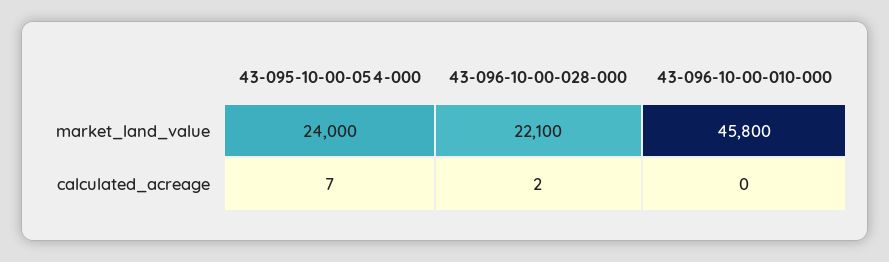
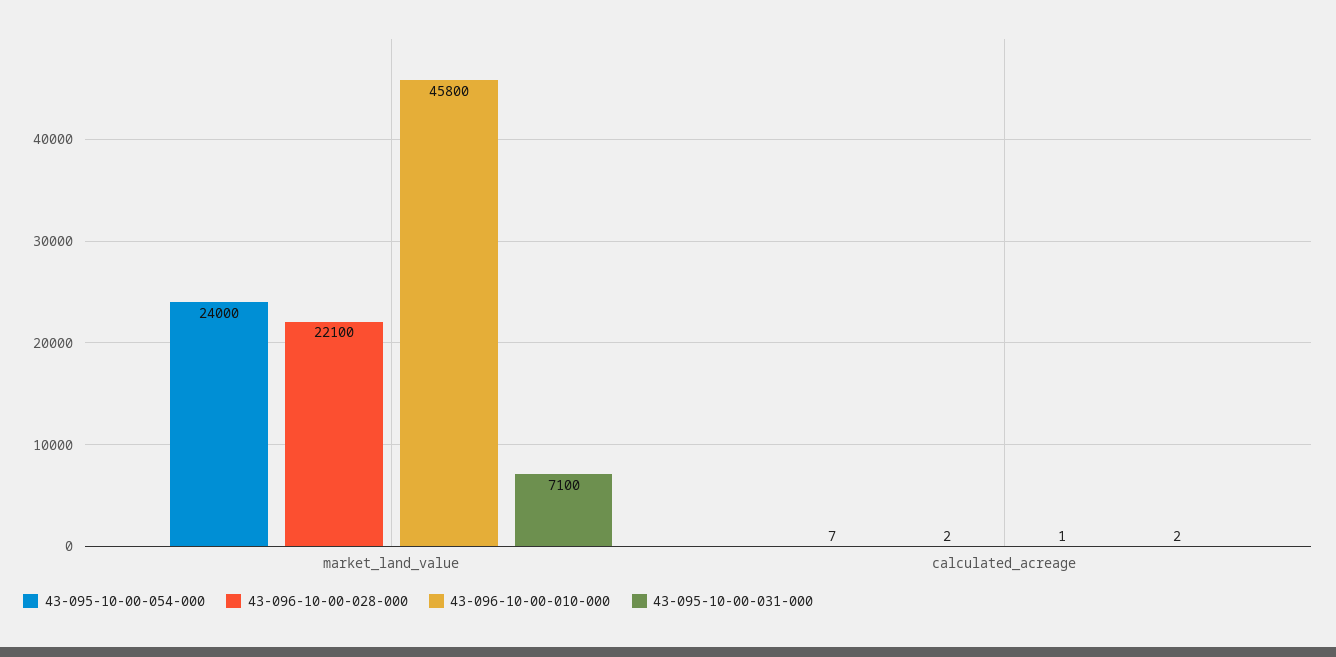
43-096-10-00-010-000, calculated_acreage: 0 -> 1
43-095-10-00-031-000, market_land_value: none -> 7100
43-095-10-00-031-000, calculated_acreage: none -> 2

